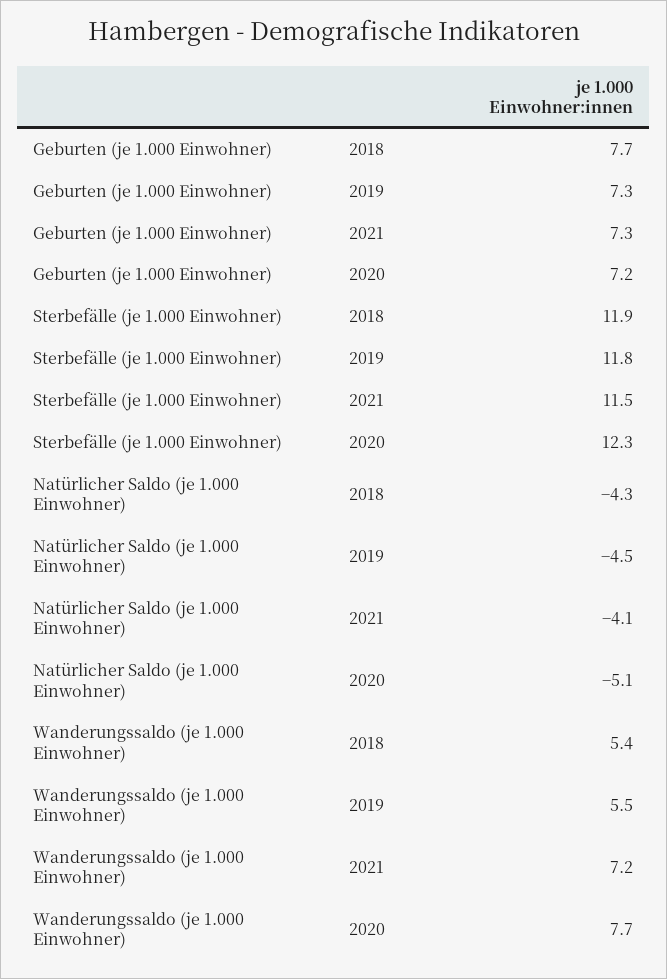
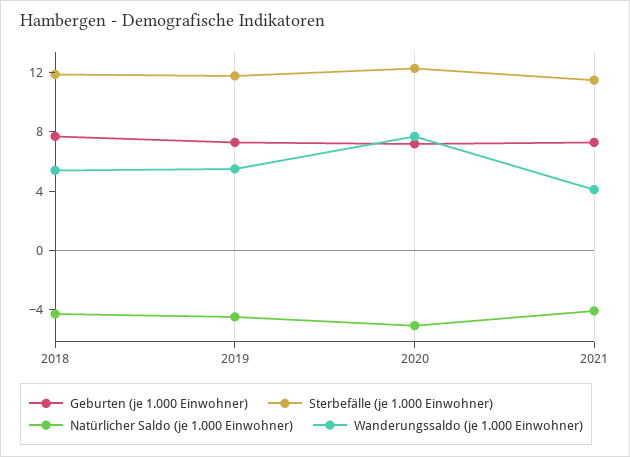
Wanderungssaldo (je 1.000 Einwohner), 2021: 7.2 -> 4

